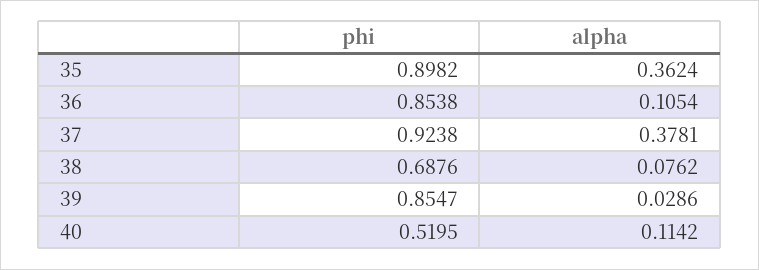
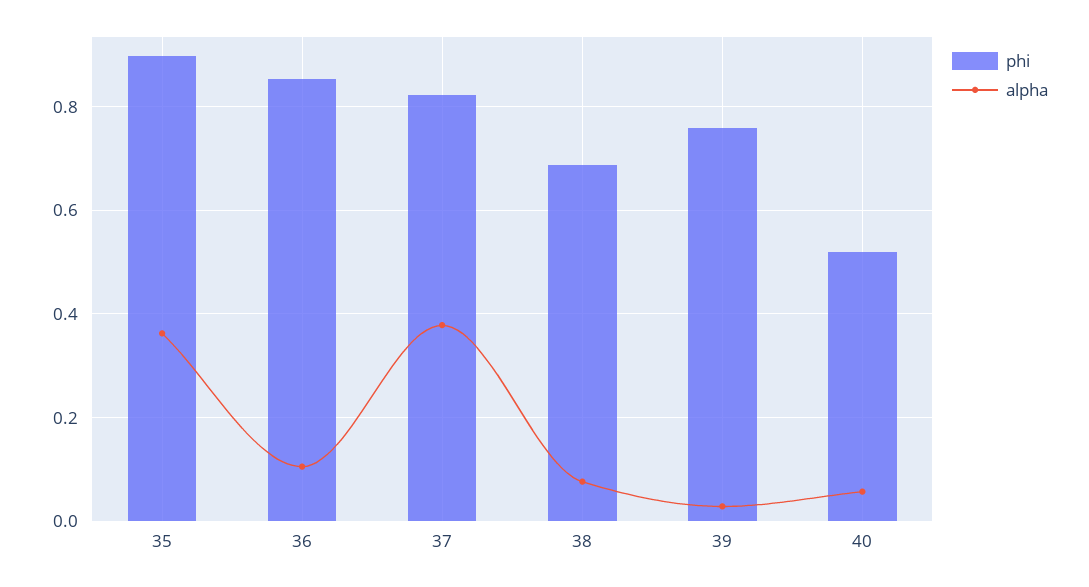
phi, 37: 0.9238 -> 0.82
phi, 39: 0.8547 -> 0.76
alpha, 40: 0.1142 -> 0.06

